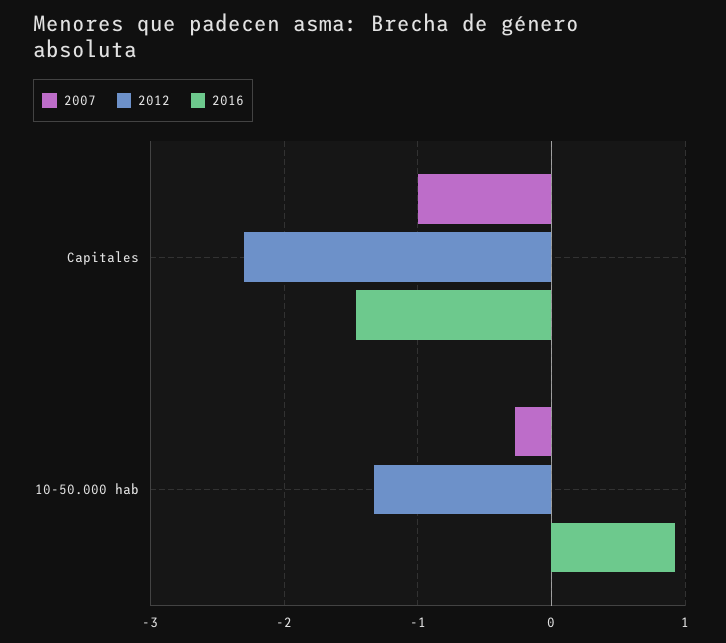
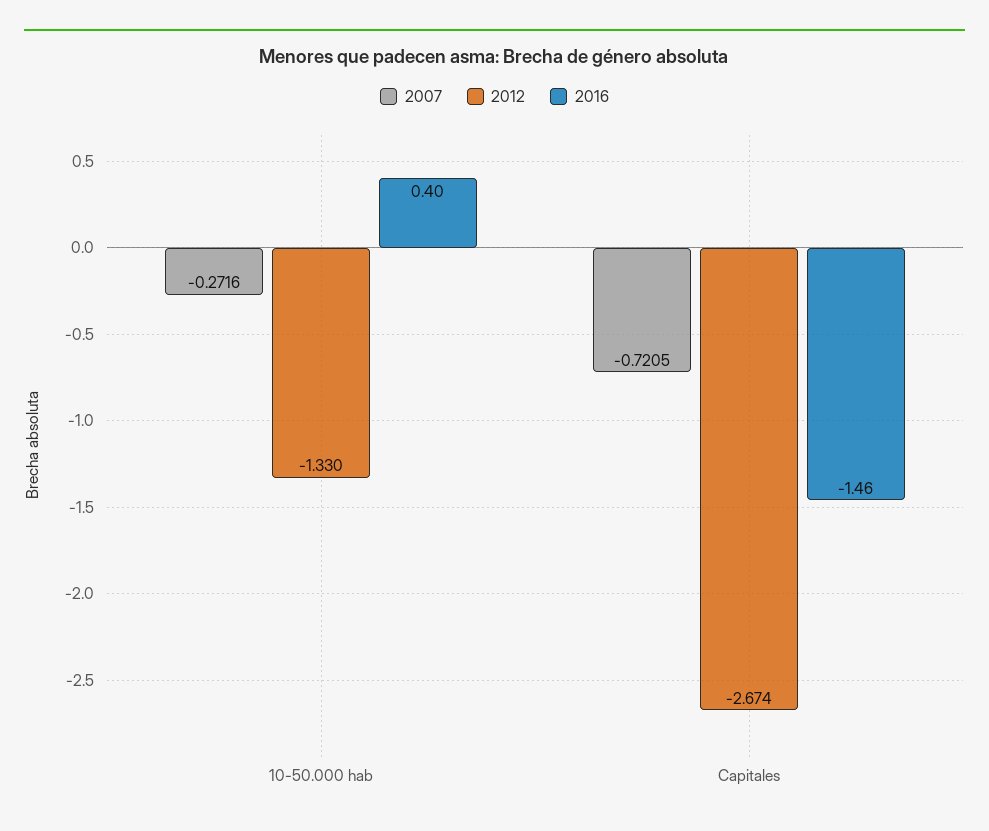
2007, Capitales: -1 -> -0.7205
2012, Capitales: -2.3 -> -2.674
2016, 10-50.000 hab: 0.9 -> 0.4

